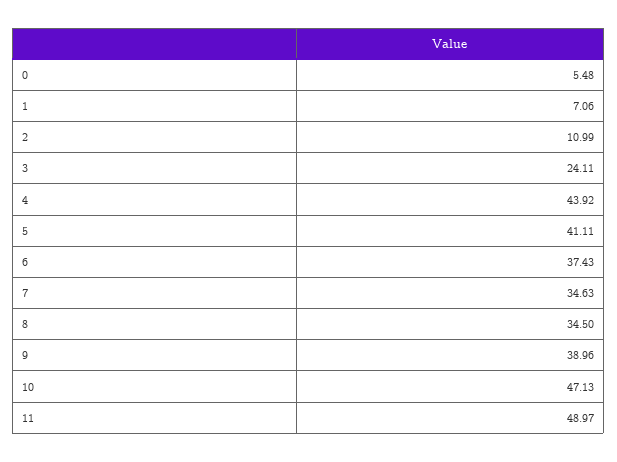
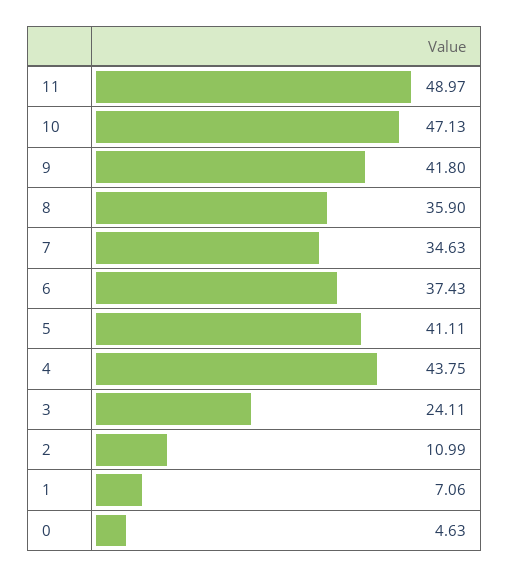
0: 5.48 -> 4.63
4: 43.92 -> 43.75
8: 34.5 -> 35.9
9: 38.96 -> 41.8

